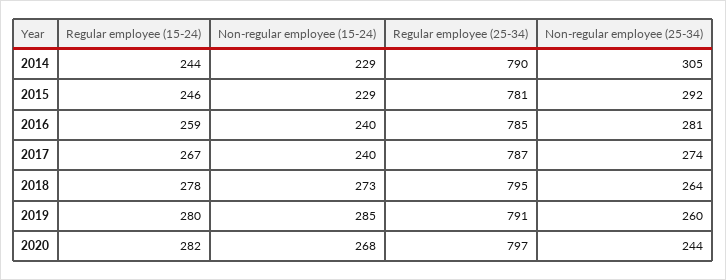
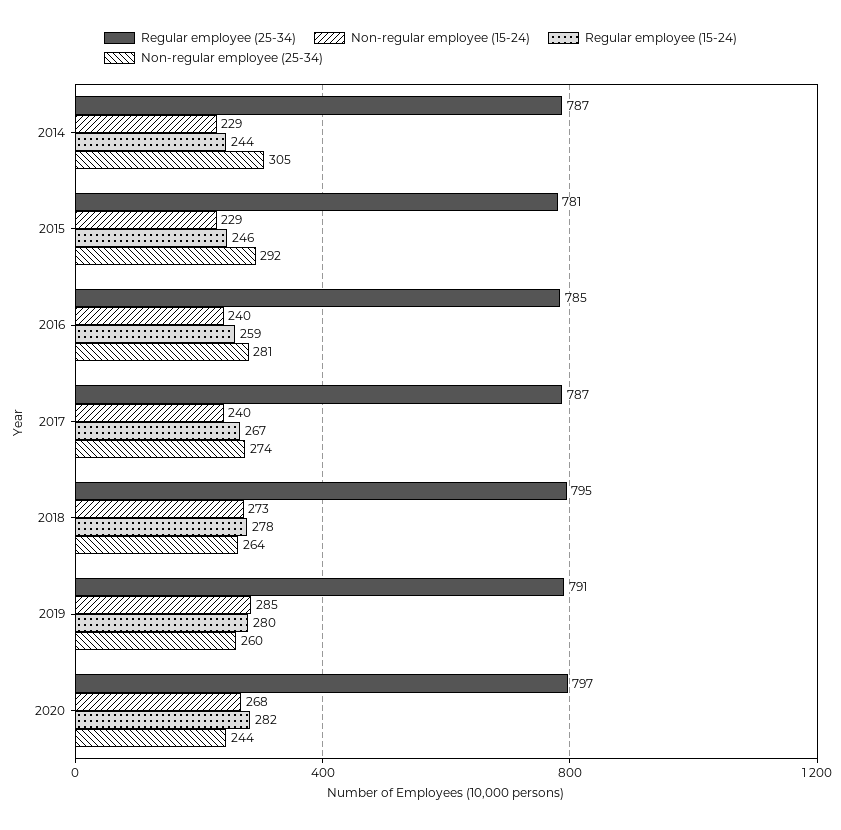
Regular employee (25-34), 2014: 790 -> 787

